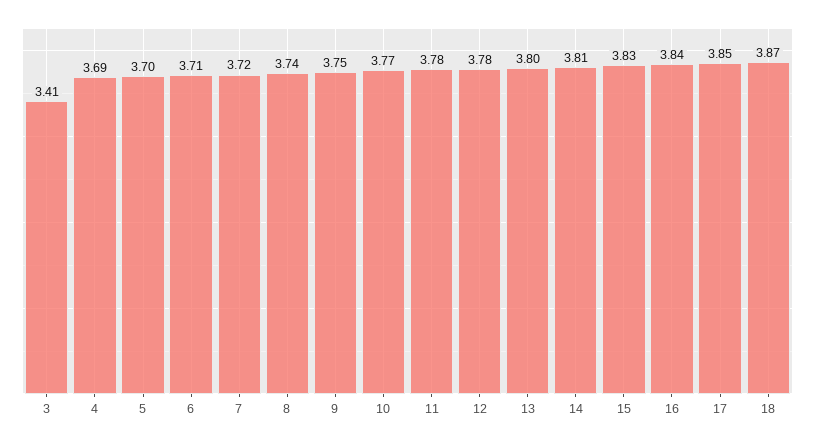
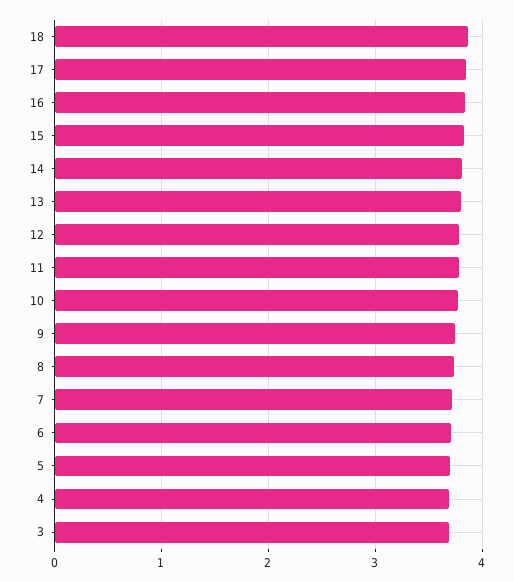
3: 3.41 -> 3.7

